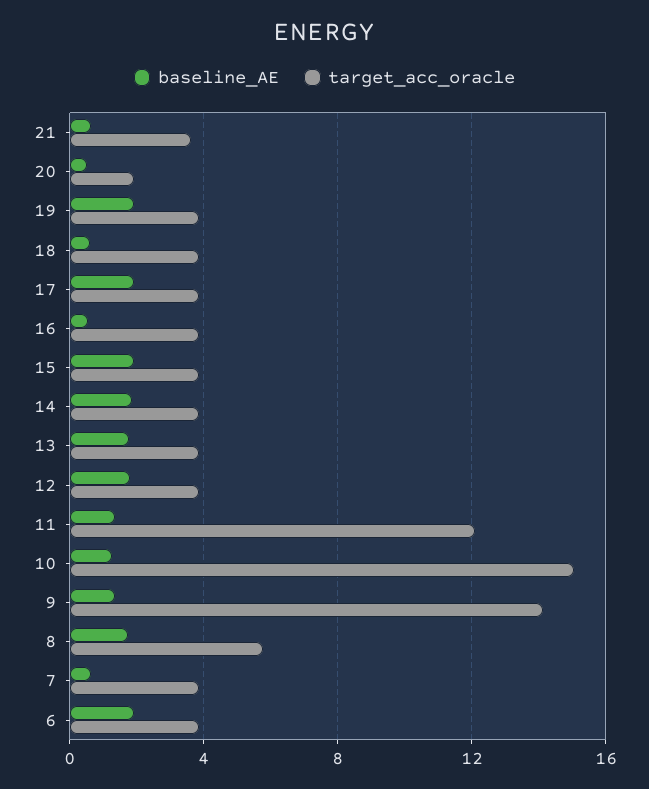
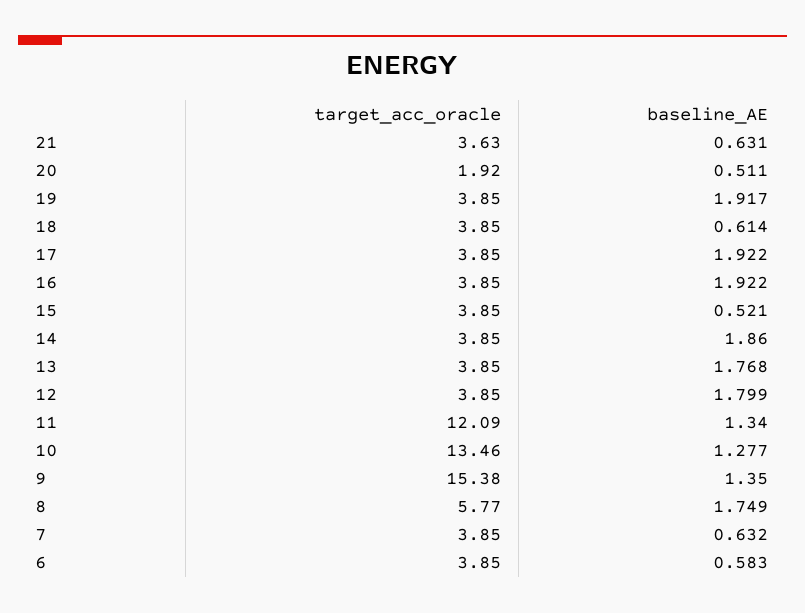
baseline_AE, 16: 0.5 -> 1.922
baseline_AE, 15: 2 -> 0.521
target_acc_oracle, 10: 15 -> 13.46
target_acc_oracle, 9: 14 -> 15.38
baseline_AE, 6: 2 -> 0.583

